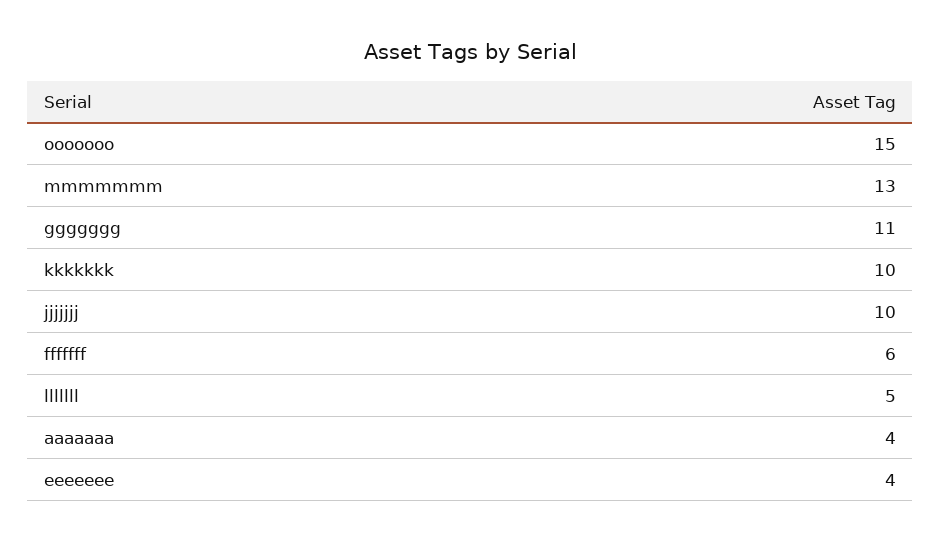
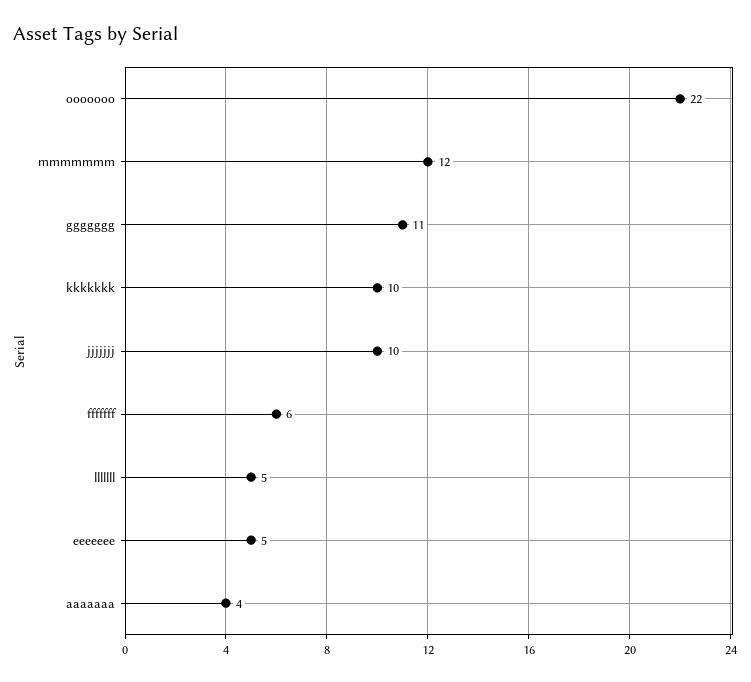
ooooooo: 15 -> 22
mmmmmmm: 13 -> 12
eeeeeee: 4 -> 5

